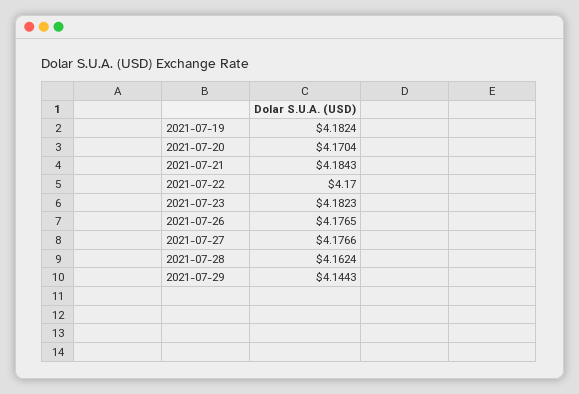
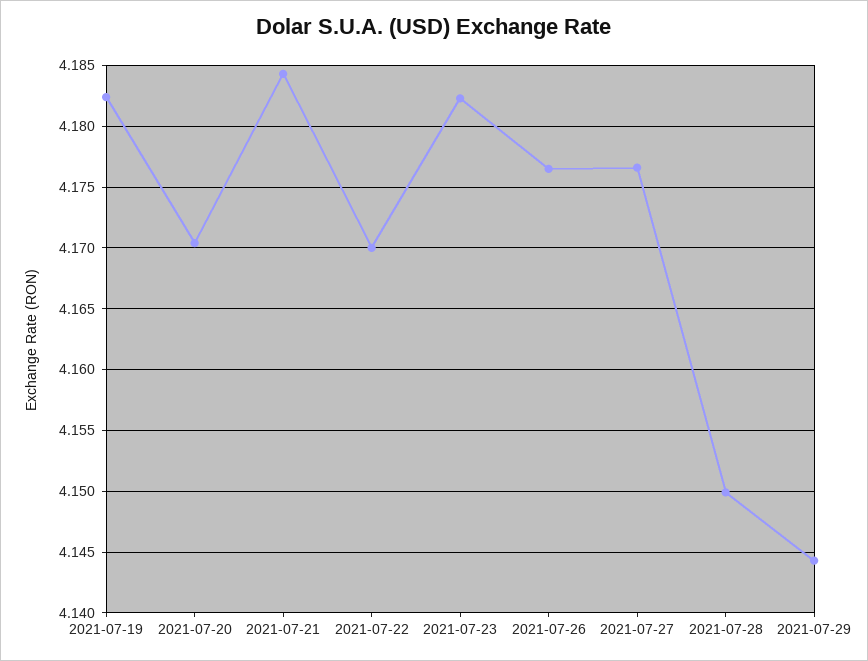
2021-07-28: 4.1624 -> 4.15

